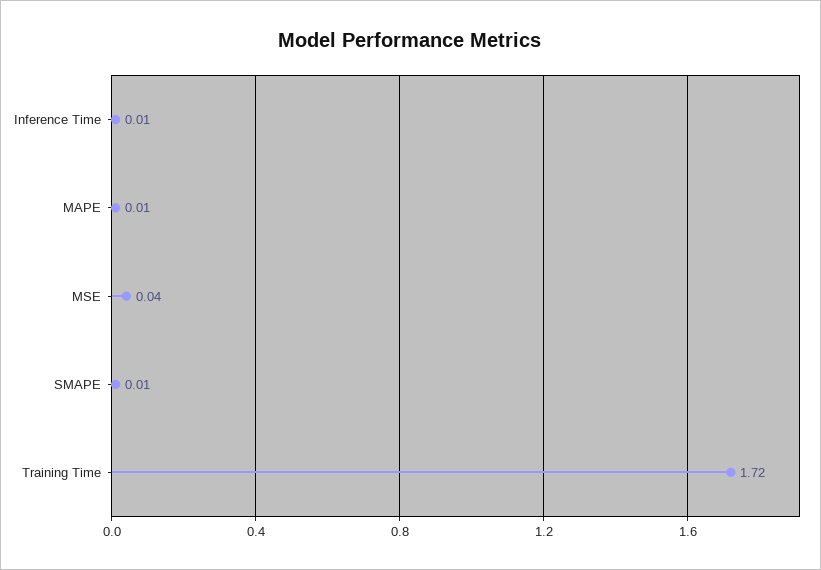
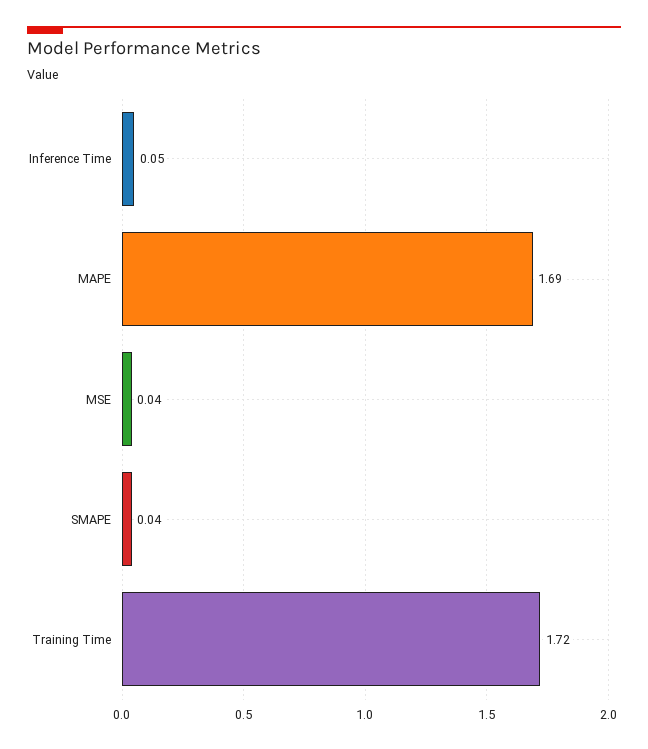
Inference Time: 0.01 -> 0.05
MAPE: 0.01 -> 1.69
SMAPE: 0.01 -> 0.04

